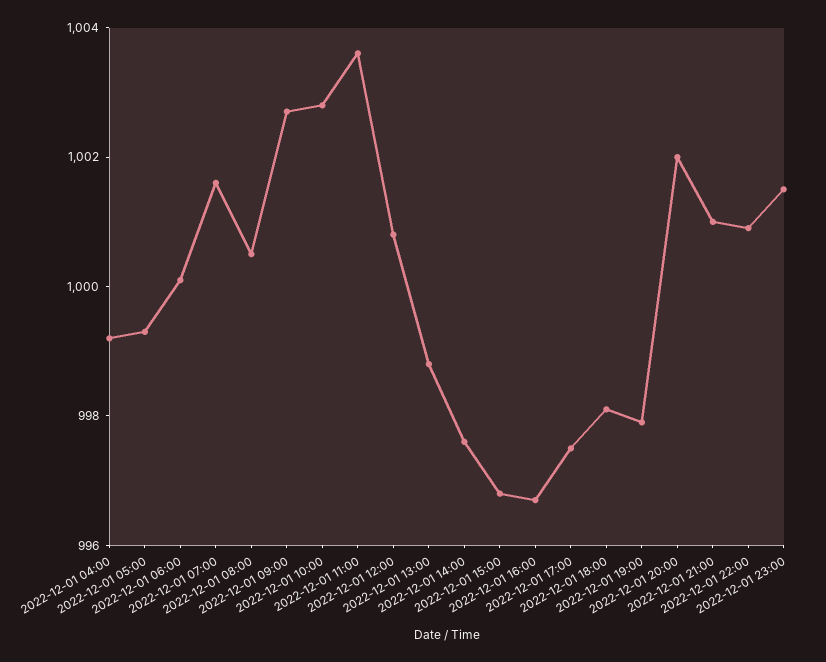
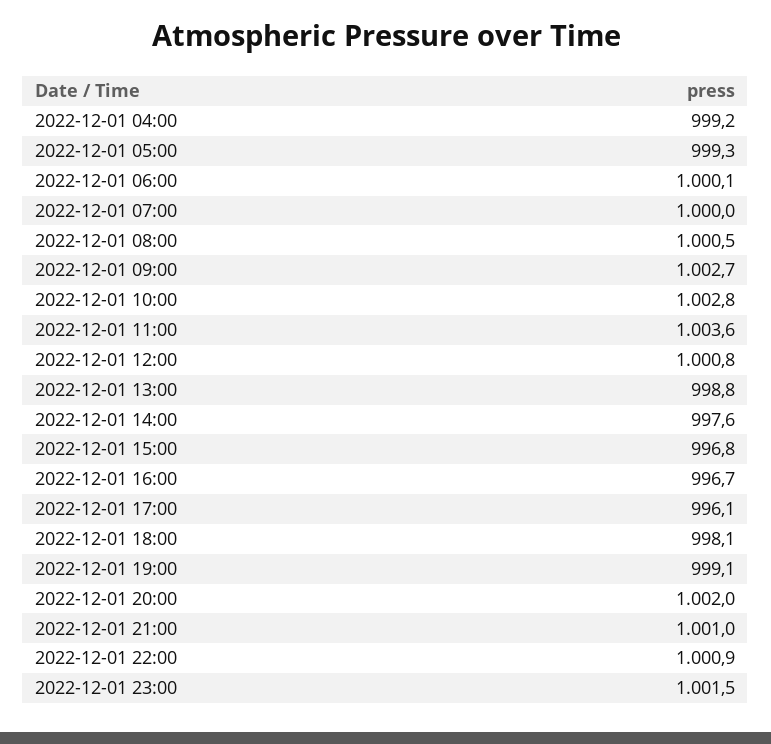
2022-12-01 07:00: 1001.5 -> 1000
2022-12-01 17:00: 997.5 -> 996.1
2022-12-01 19:00: 998 -> 999.1

